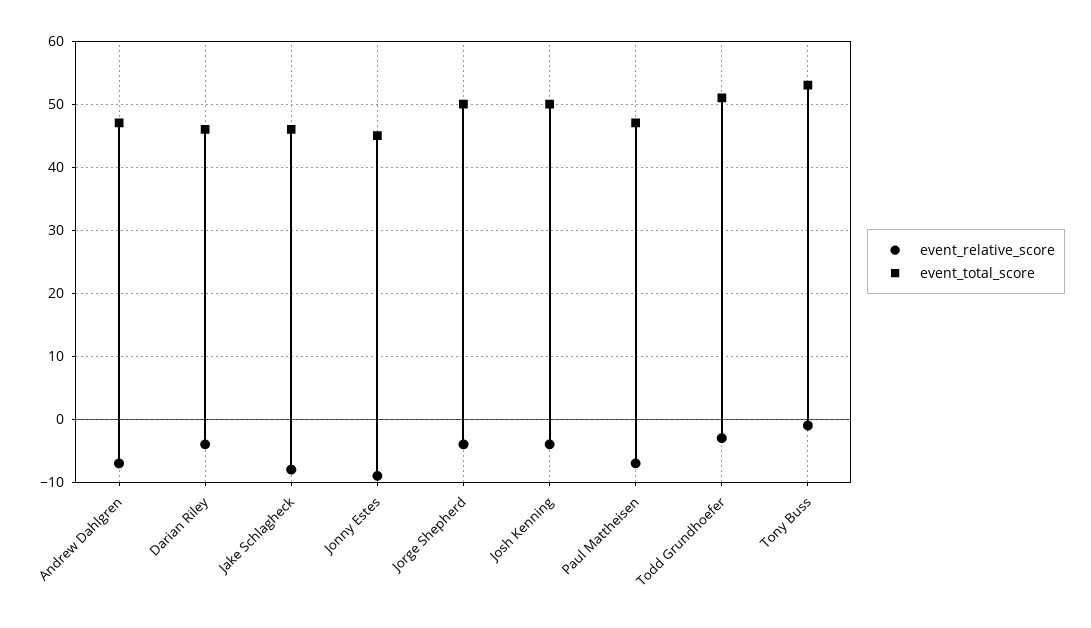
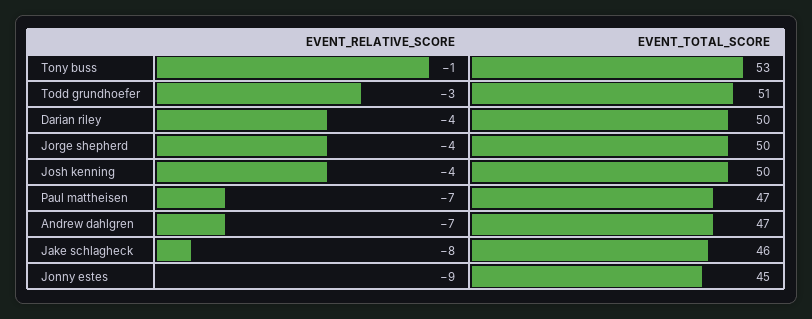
event_total_score, Darian Riley: 46 -> 50

